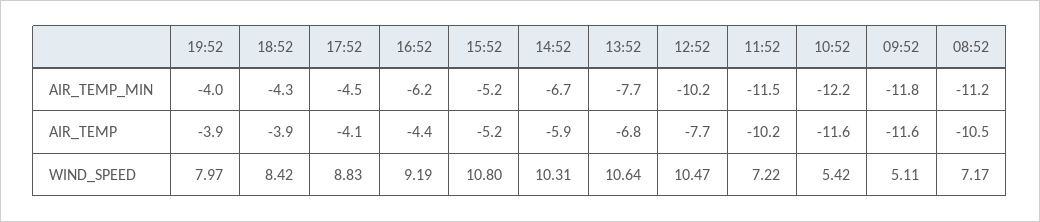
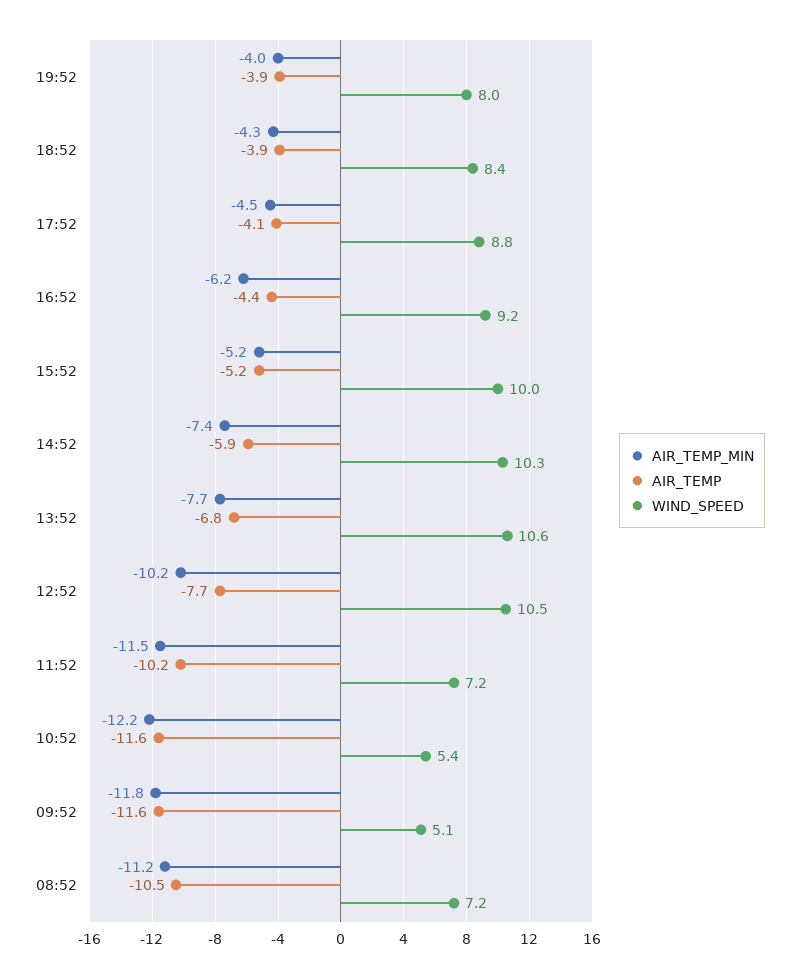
AIR_TEMP_MIN, 14:52: -6.7 -> -7.4
WIND_SPEED, 15:52: 10.8 -> 10

